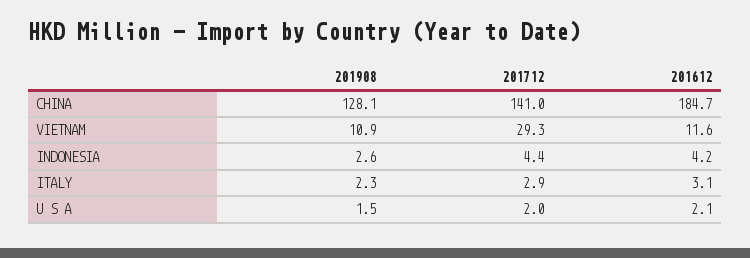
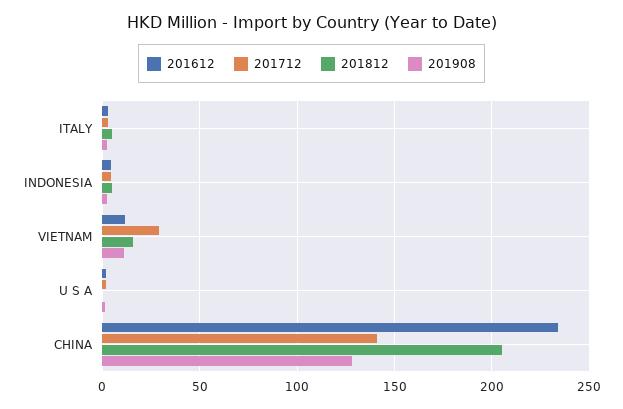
201612, CHINA: 184.7 -> 235
201812, ITALY: none -> 5
201812, INDONESIA: none -> 5
201812, VIETNAM: none -> 15
201812, U S A: none -> 0
201812, CHINA: none -> 205

